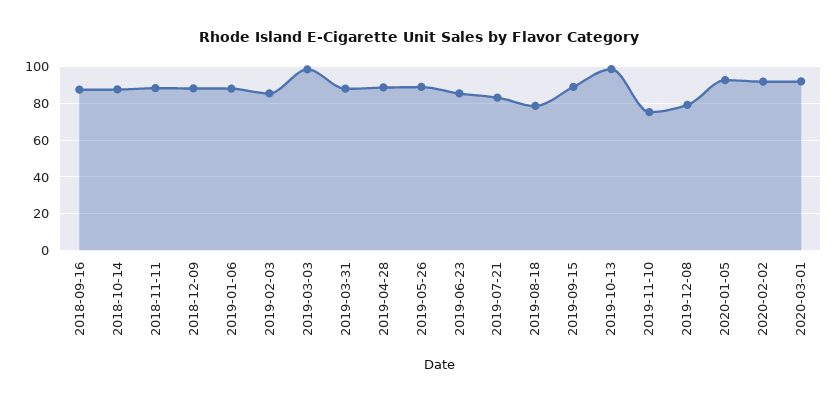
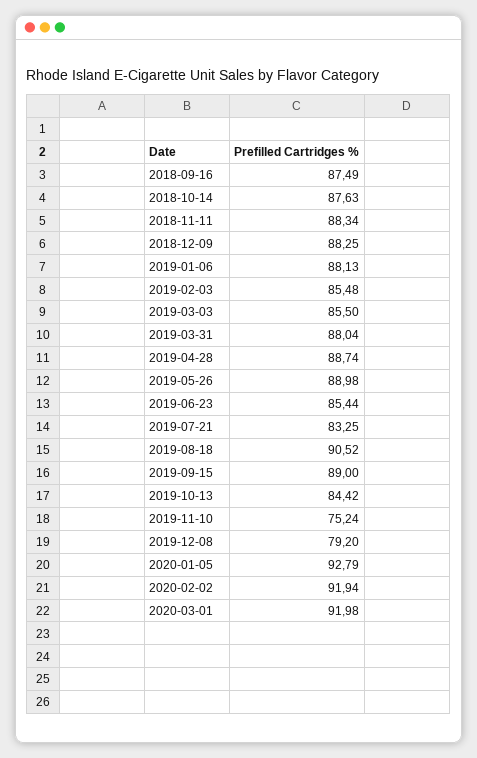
2019-03-03: 100 -> 85.5
2019-08-18: 80 -> 90.52
2019-10-13: 100 -> 84.42

